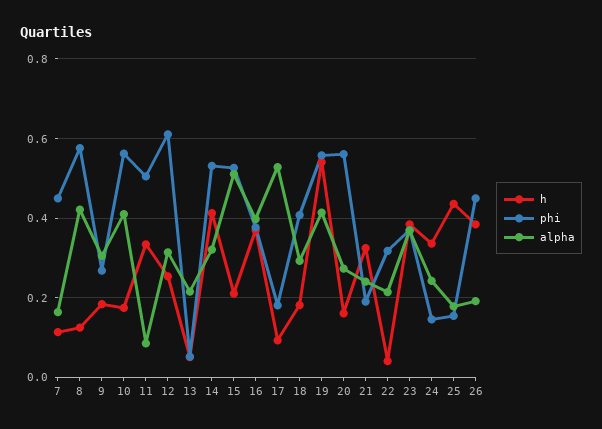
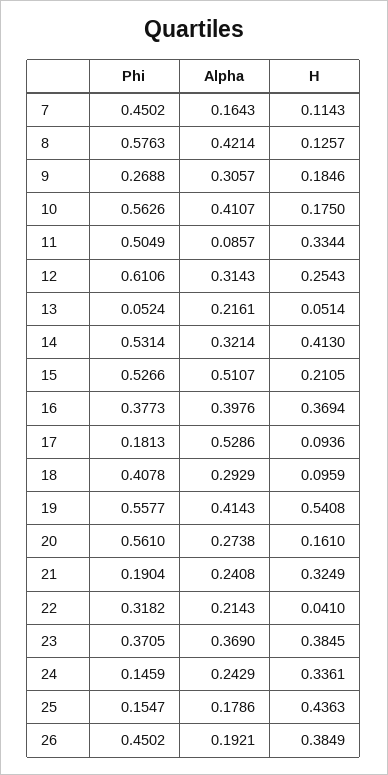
h, 18: 0.18 -> 0.0959

